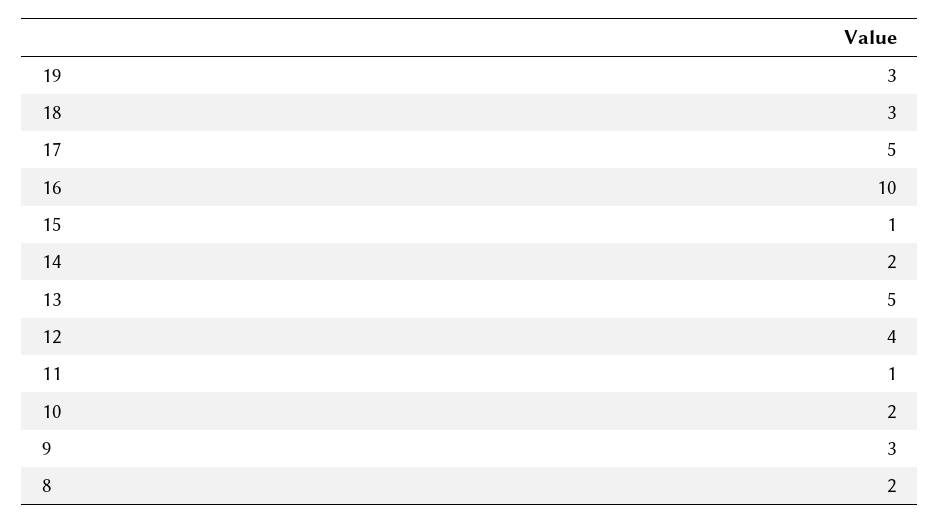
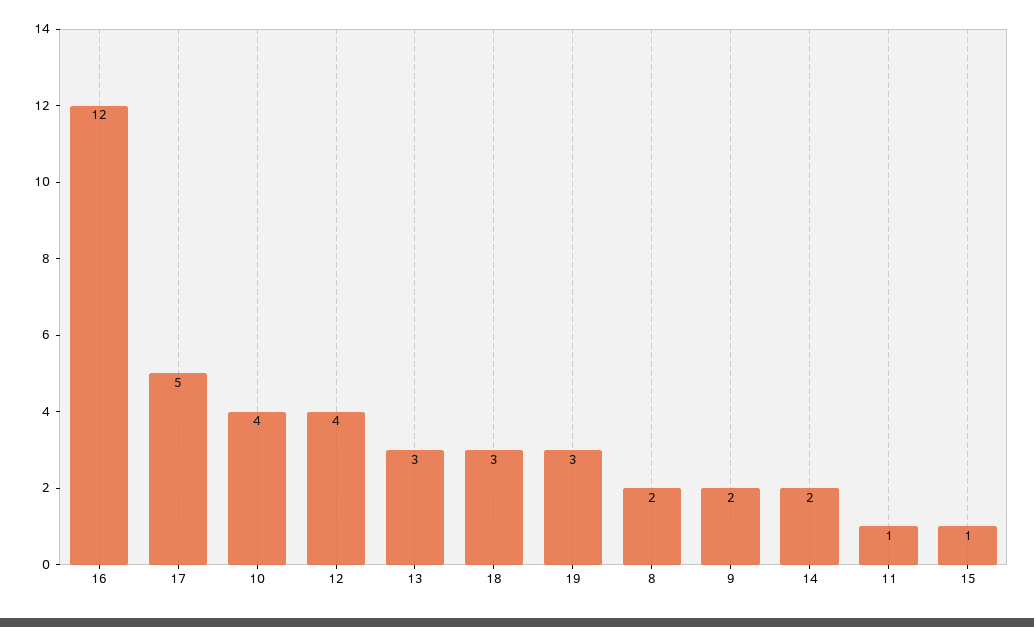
16: 10 -> 12
13: 5 -> 3
10: 2 -> 4
9: 3 -> 2

